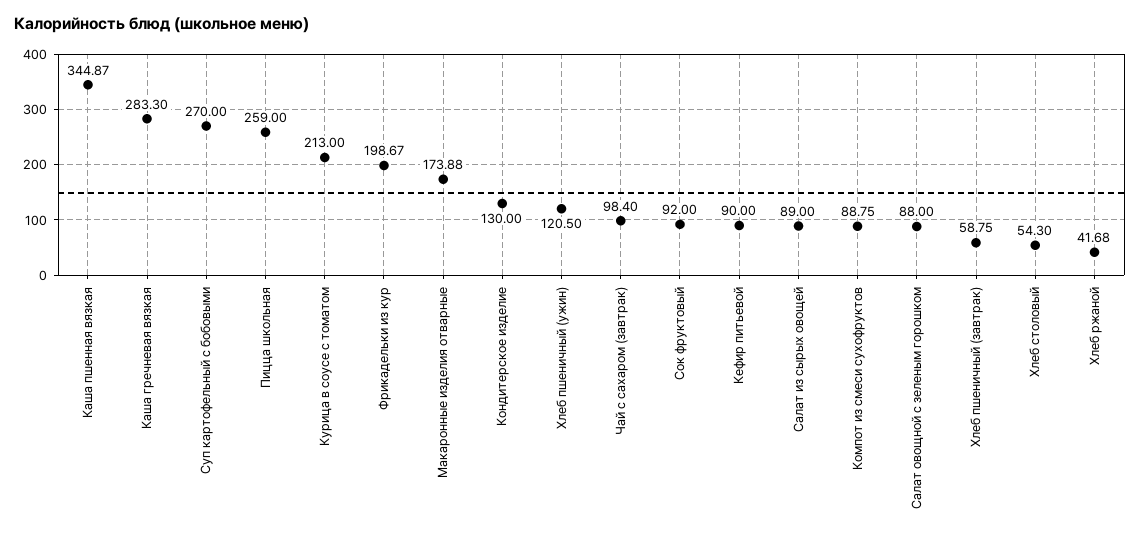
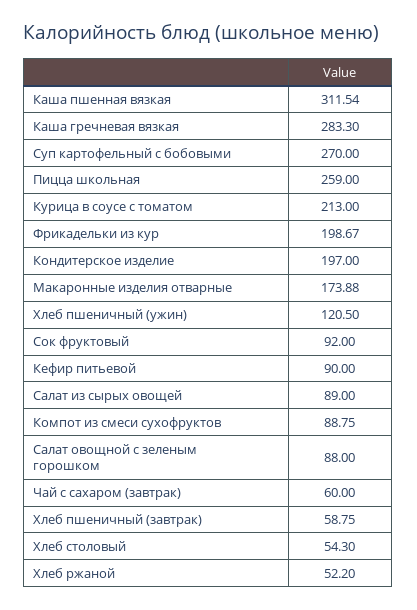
Каша пшенная вязкая: 344.87 -> 311.54
Кондитерское изделие: 130 -> 197
Чай с сахаром (завтрак): 98.4 -> 60
Хлеб ржаной: 41.68 -> 52.2

